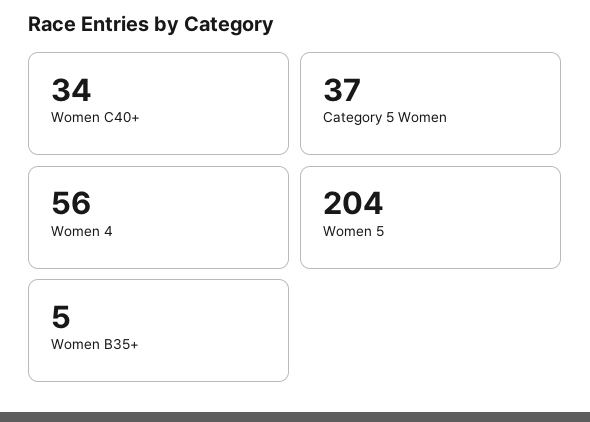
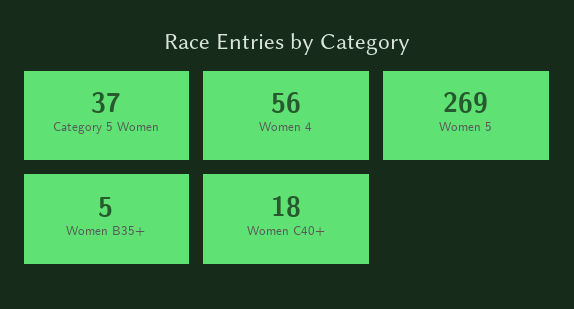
Women C40+: 34 -> 18
Women 5: 204 -> 269

